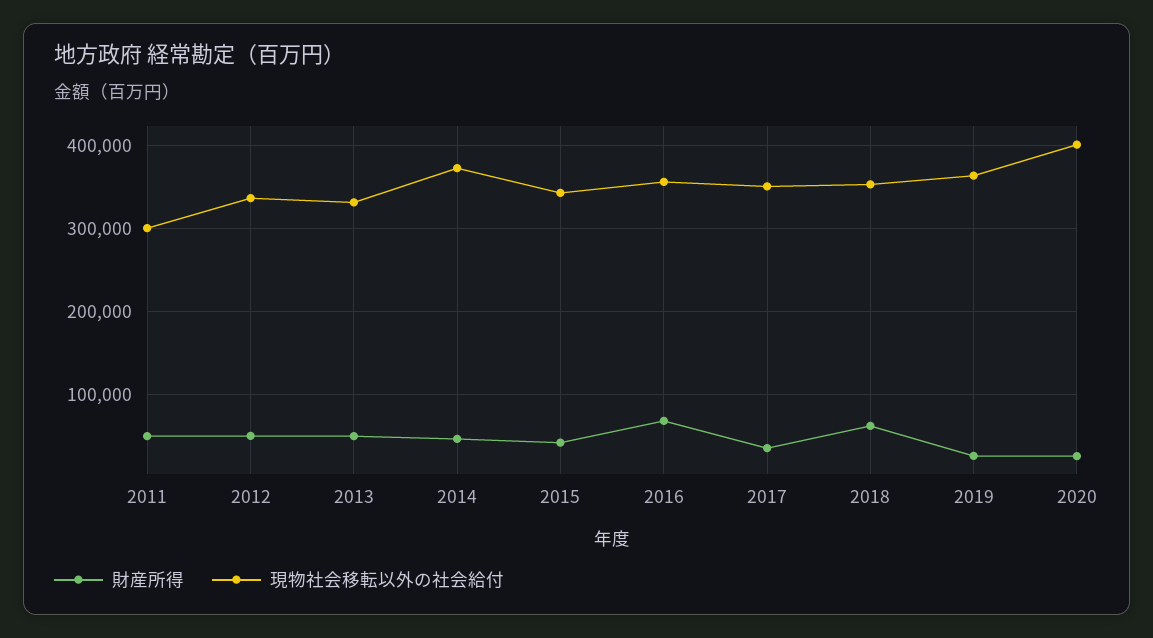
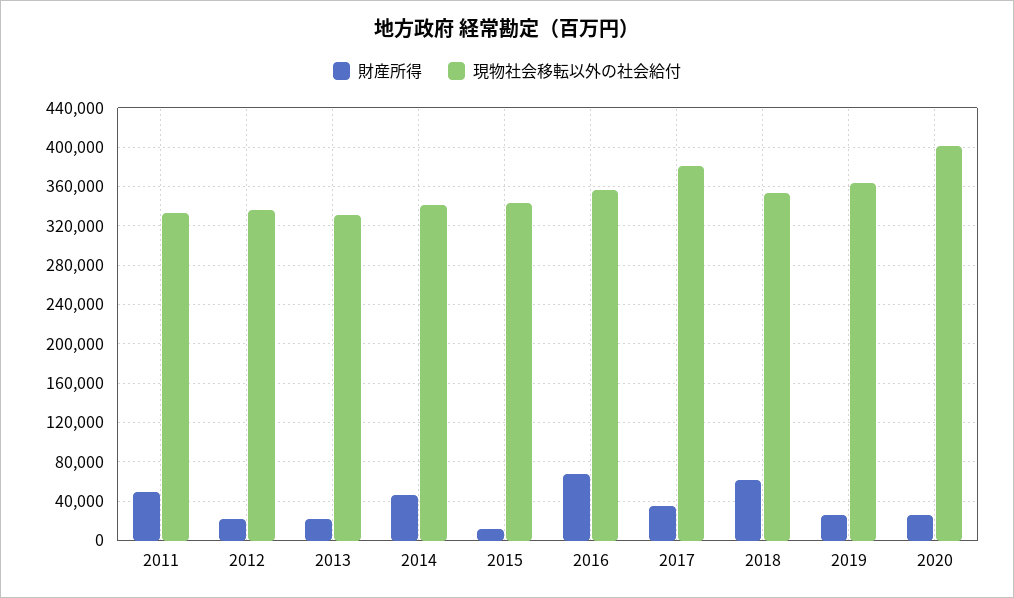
現物社会移転以外の社会給付, 2011: 300000 -> 330000
財産所得, 2012: 50000 -> 20000
財産所得, 2013: 50000 -> 20000
現物社会移転以外の社会給付, 2014: 370000 -> 340000
財産所得, 2015: 40000 -> 10000
現物社会移転以外の社会給付, 2017: 350000 -> 380000

